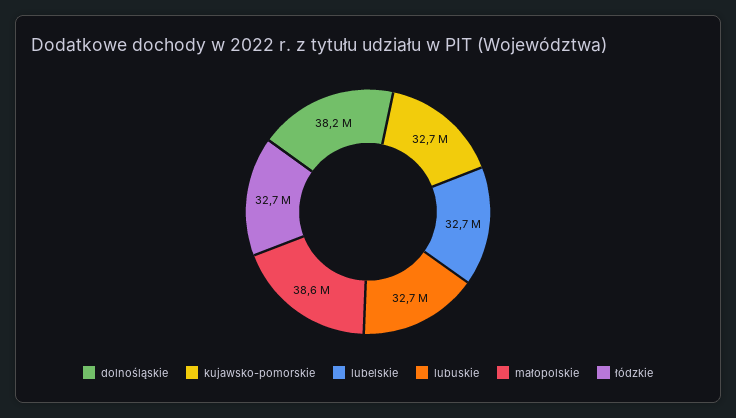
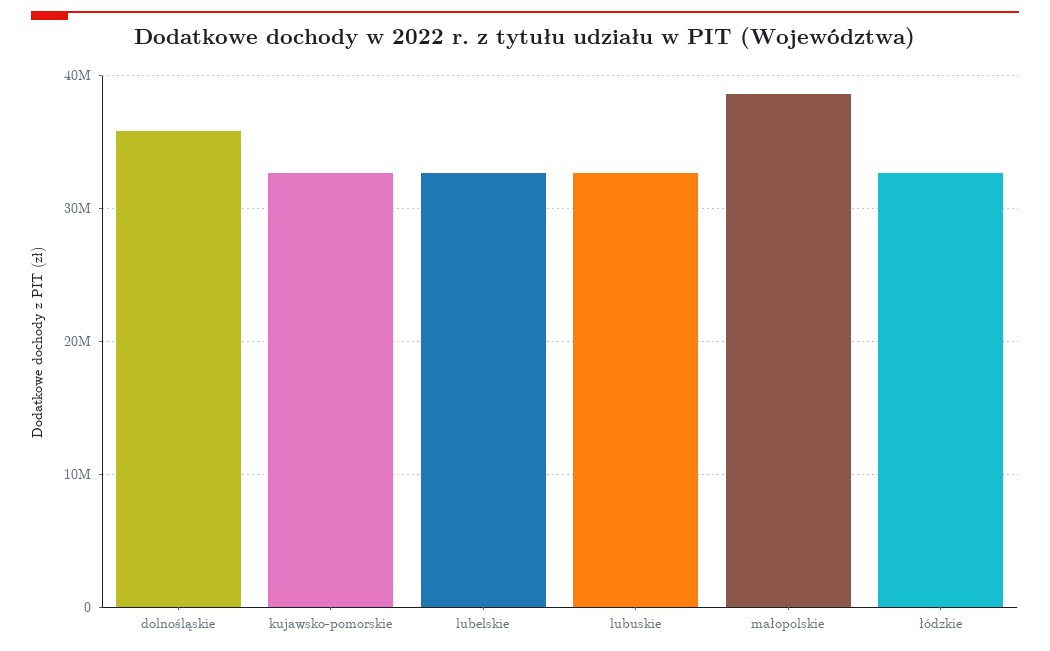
dolnośląskie: 38200000 -> 36000000

